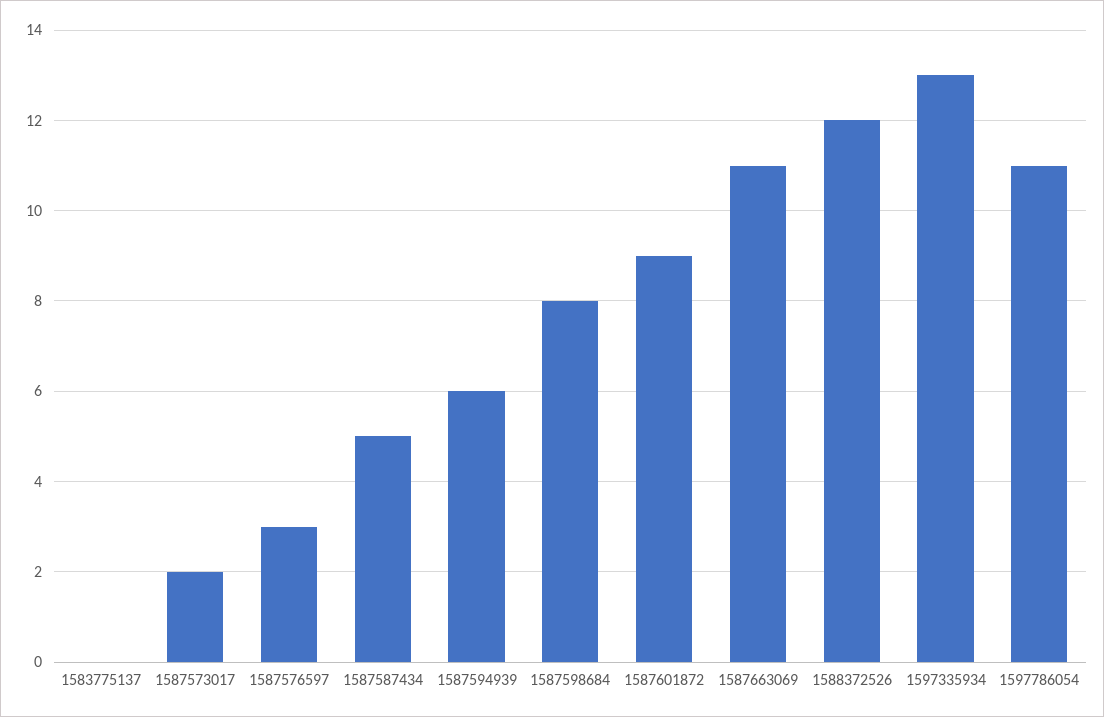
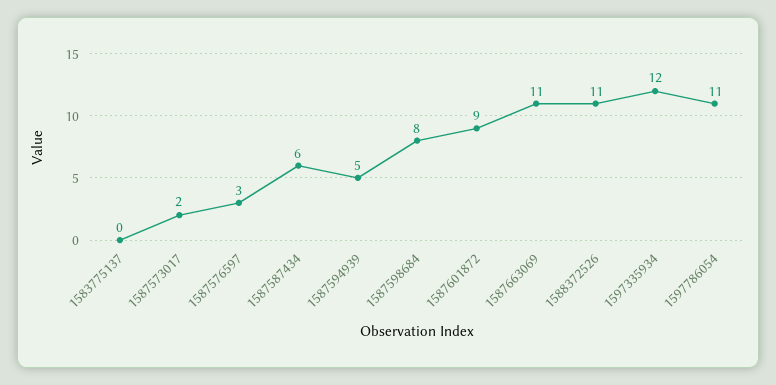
1587587434: 5 -> 6
1587594939: 6 -> 5
1588372526: 12 -> 11
1597335934: 13 -> 12

